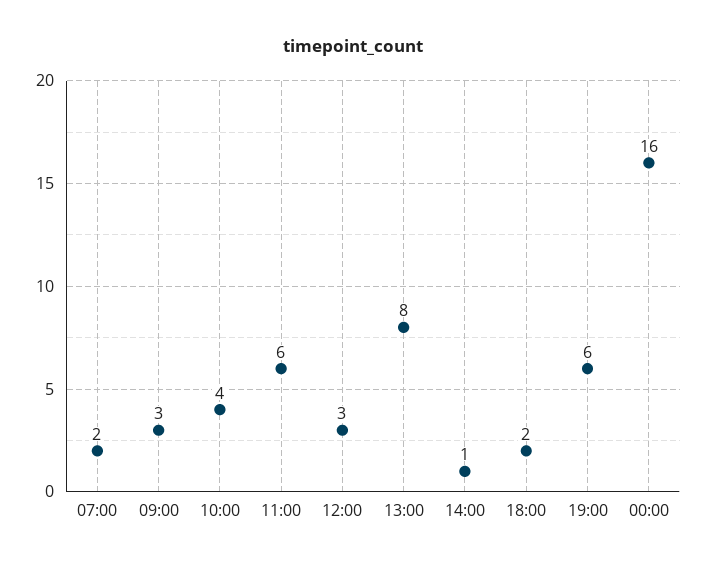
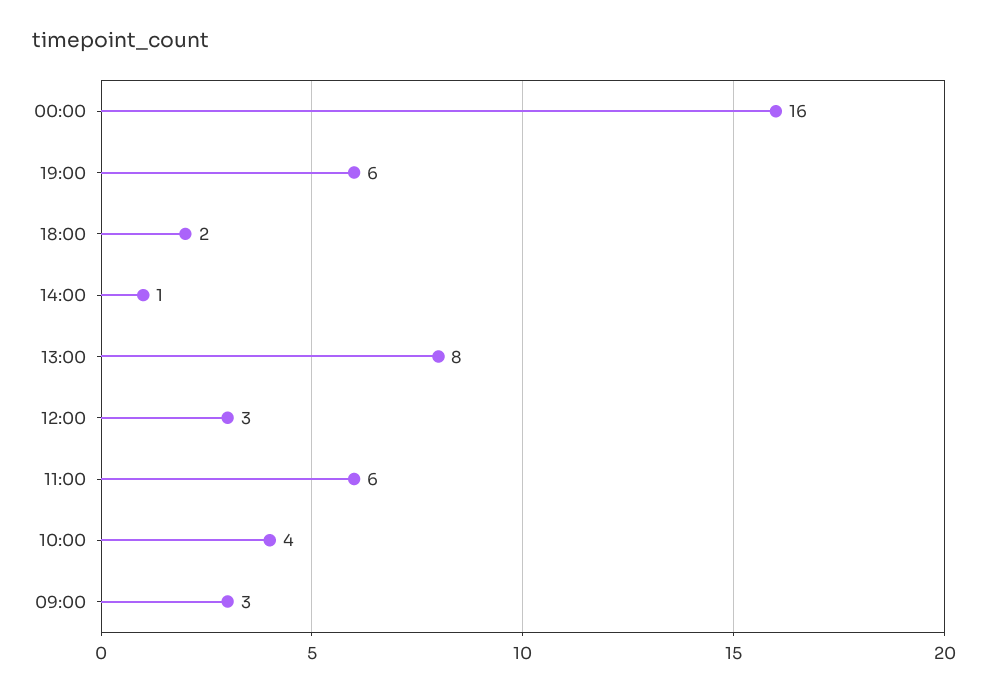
07:00: 2 -> none

